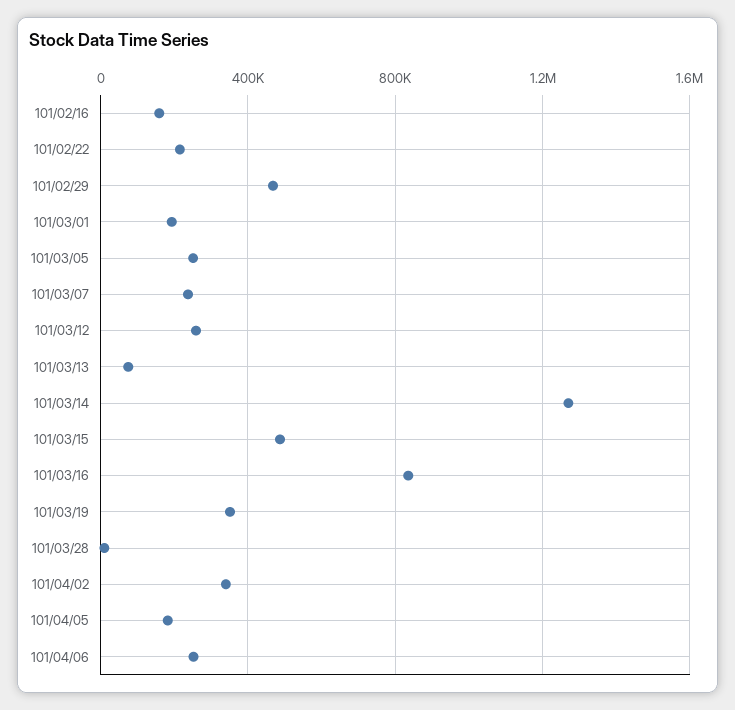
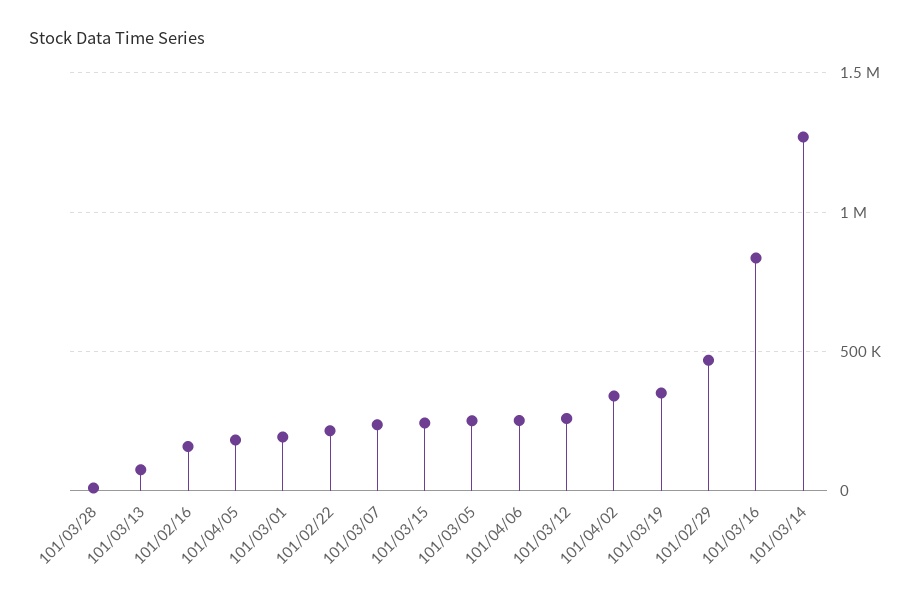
101/03/15: 500000 -> 250000

